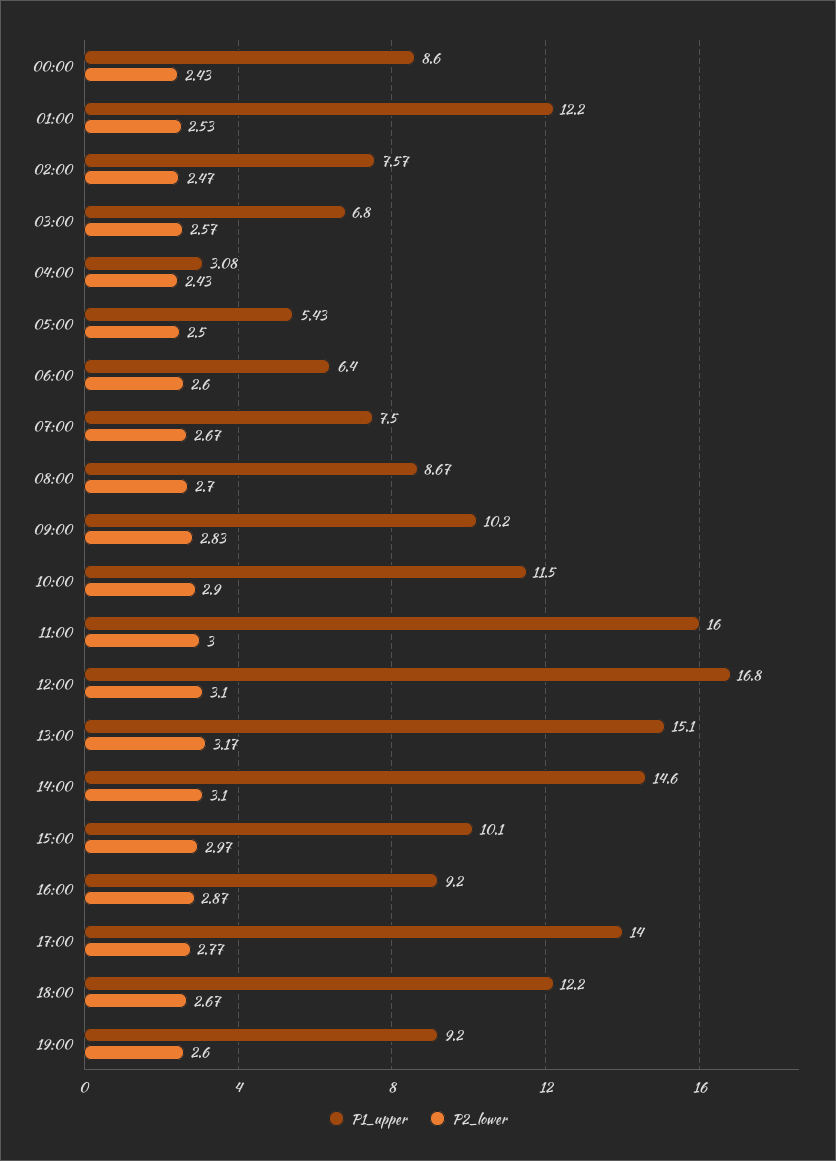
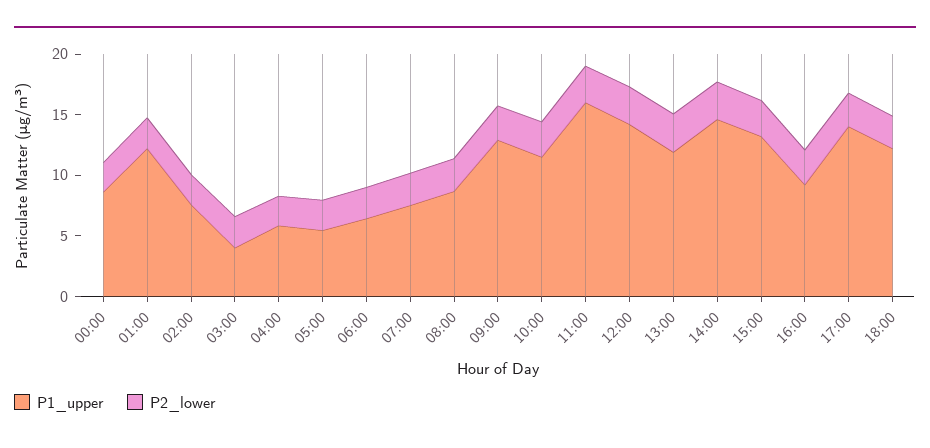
P1_upper, 03:00: 6.8 -> 4
P1_upper, 04:00: 3.08 -> 6
P1_upper, 09:00: 10.2 -> 13
P1_upper, 12:00: 16.8 -> 14
P1_upper, 13:00: 15.1 -> 12
P1_upper, 15:00: 10.1 -> 13
P1_upper, 19:00: 9.2 -> none
P2_lower, 19:00: 2.6 -> none

